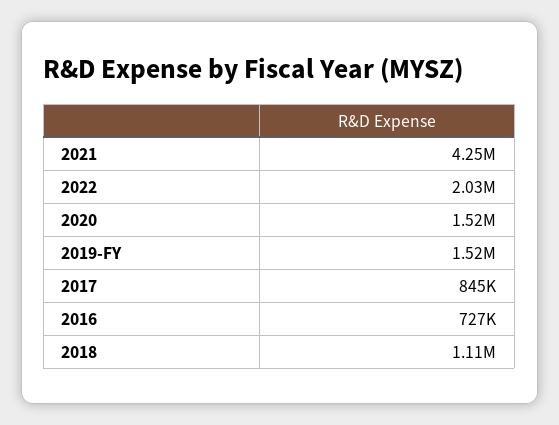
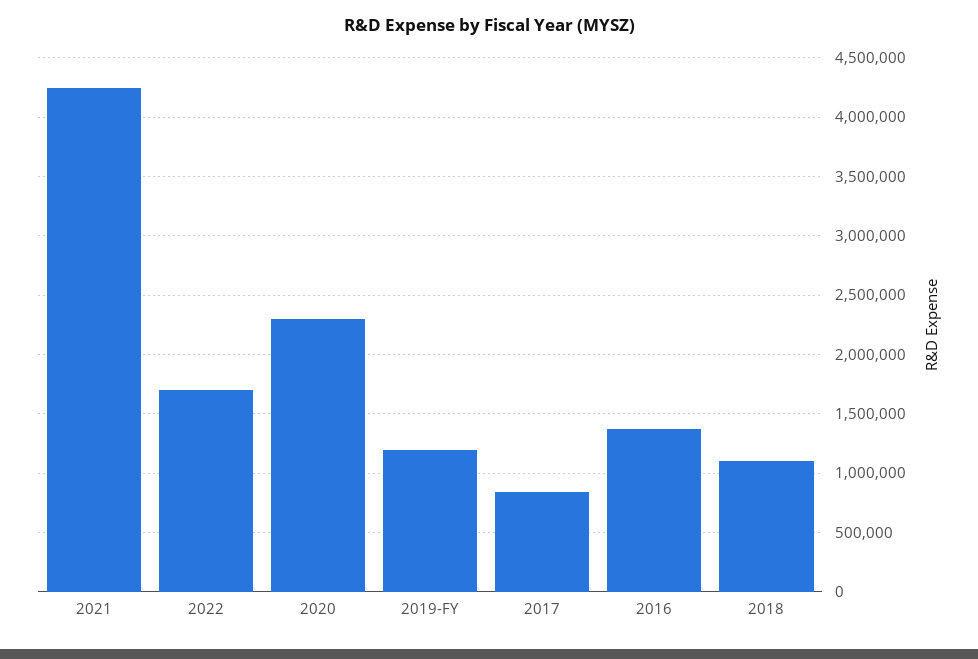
2022: 2030000 -> 1700000
2020: 1520000 -> 2300000
2019-FY: 1520000 -> 1200000
2016: 727000 -> 1400000

